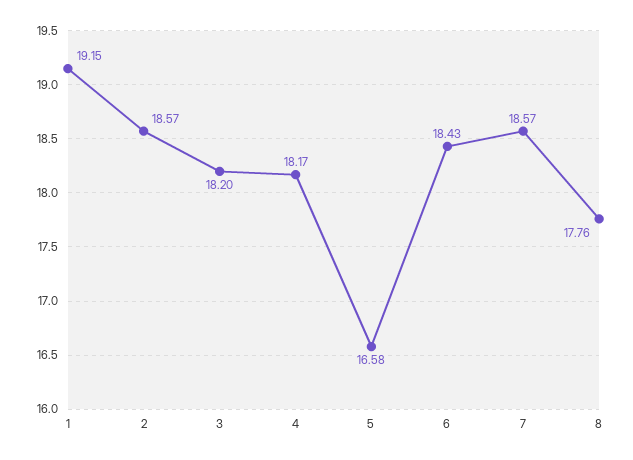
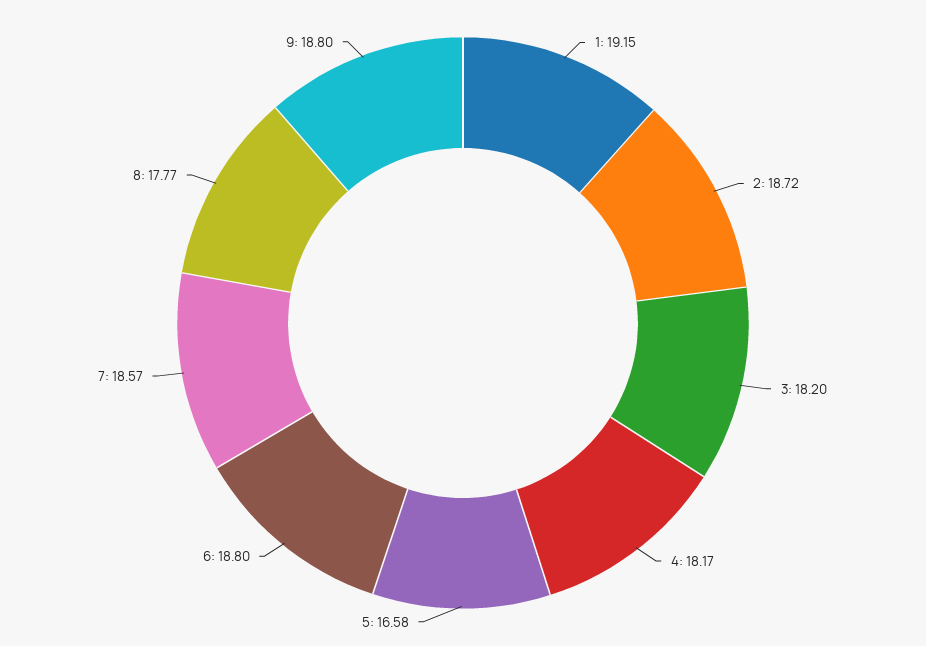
2: 18.57 -> 18.72
6: 18.43 -> 18.8
8: 17.76 -> 17.77
9: none -> 18.8

